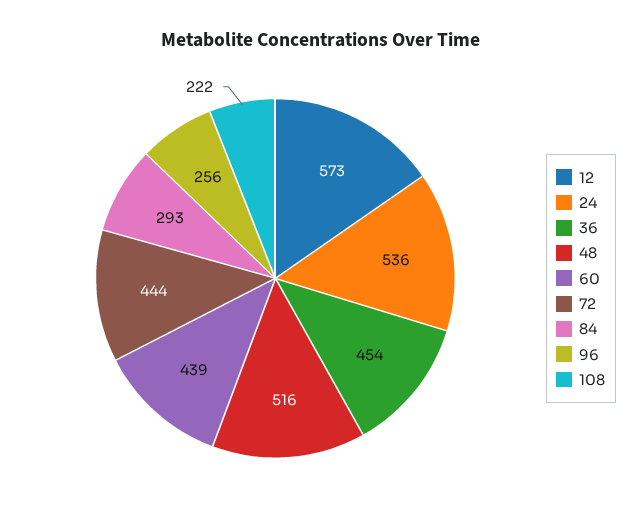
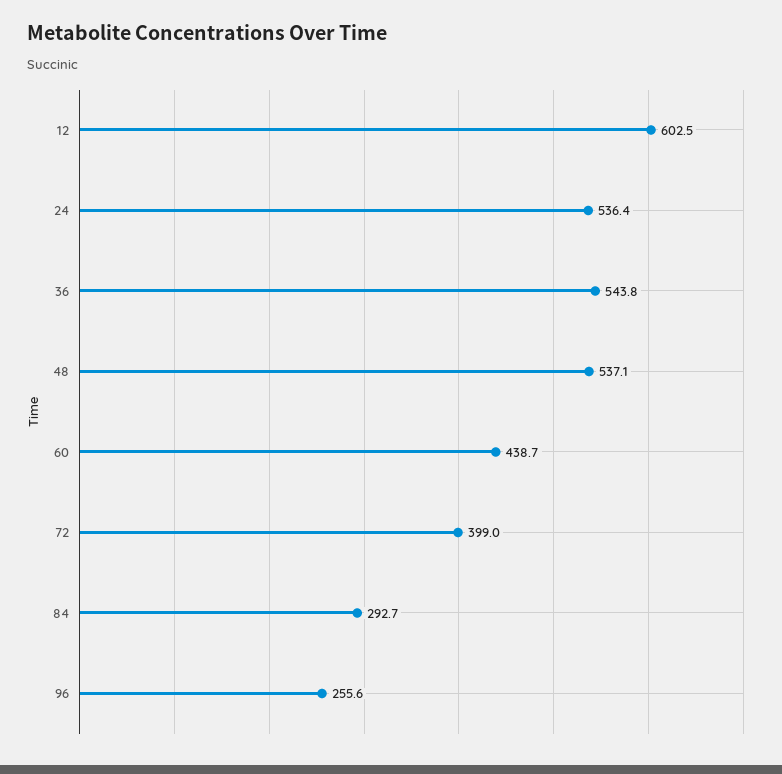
12: 573 -> 602.5
36: 454 -> 543.8
48: 516 -> 537.1
72: 444 -> 399
108: 222 -> none

